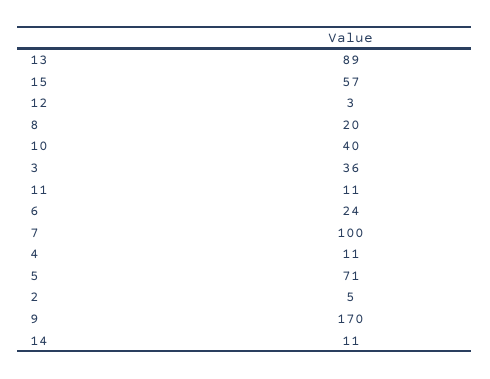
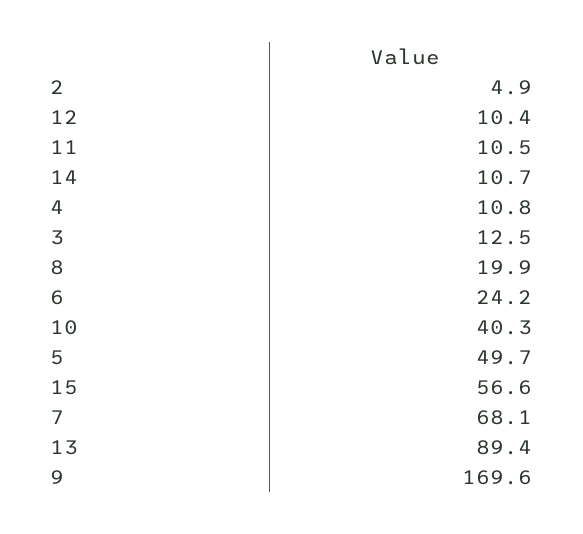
12: 3 -> 10.4
3: 36 -> 12.5
7: 100 -> 68.1
5: 71 -> 49.7

